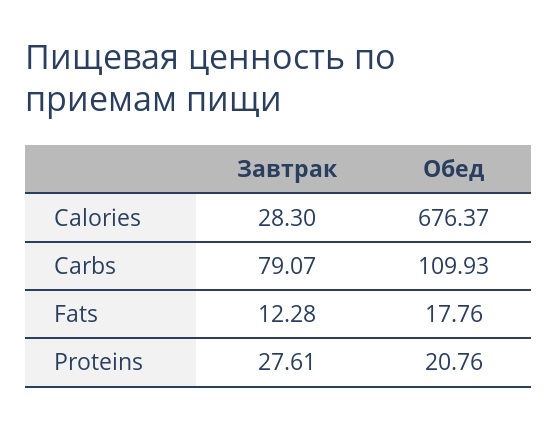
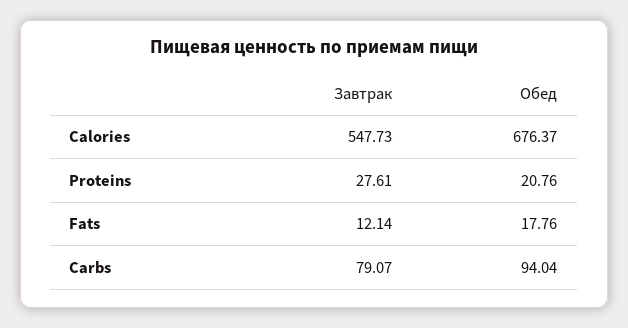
Завтрак, Calories: 28.3 -> 547.73
Обед, Carbs: 109.93 -> 94.04
Завтрак, Fats: 12.28 -> 12.14

